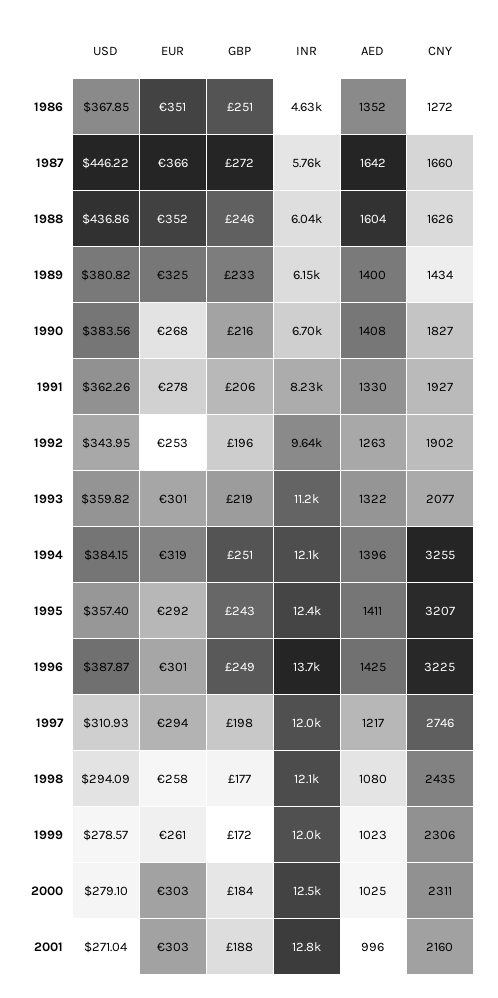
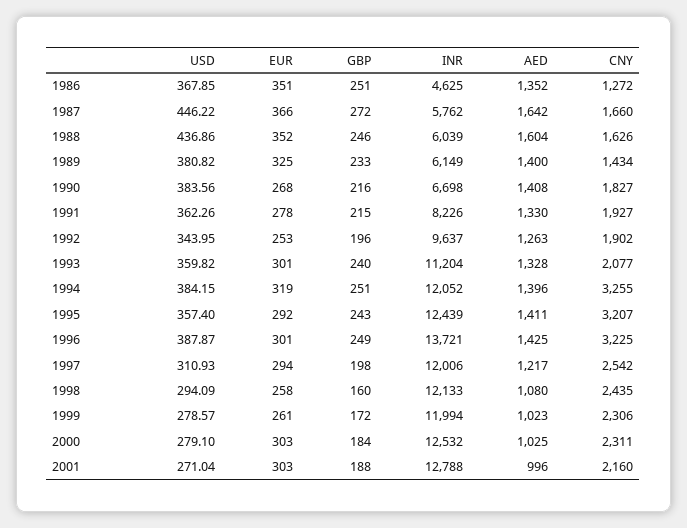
GBP, 1991: 206 -> 215
GBP, 1993: 219 -> 240
AED, 1993: 1322 -> 1328
CNY, 1997: 2746 -> 2542
GBP, 1998: 177 -> 160

